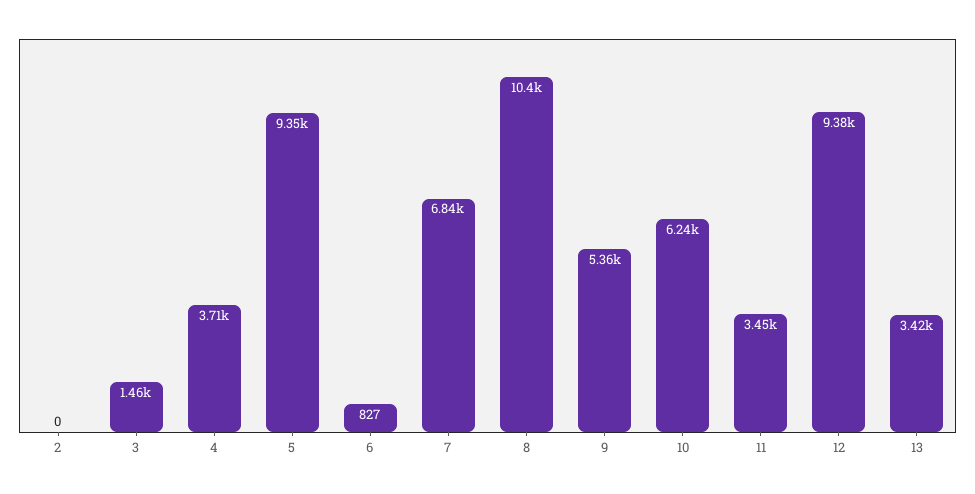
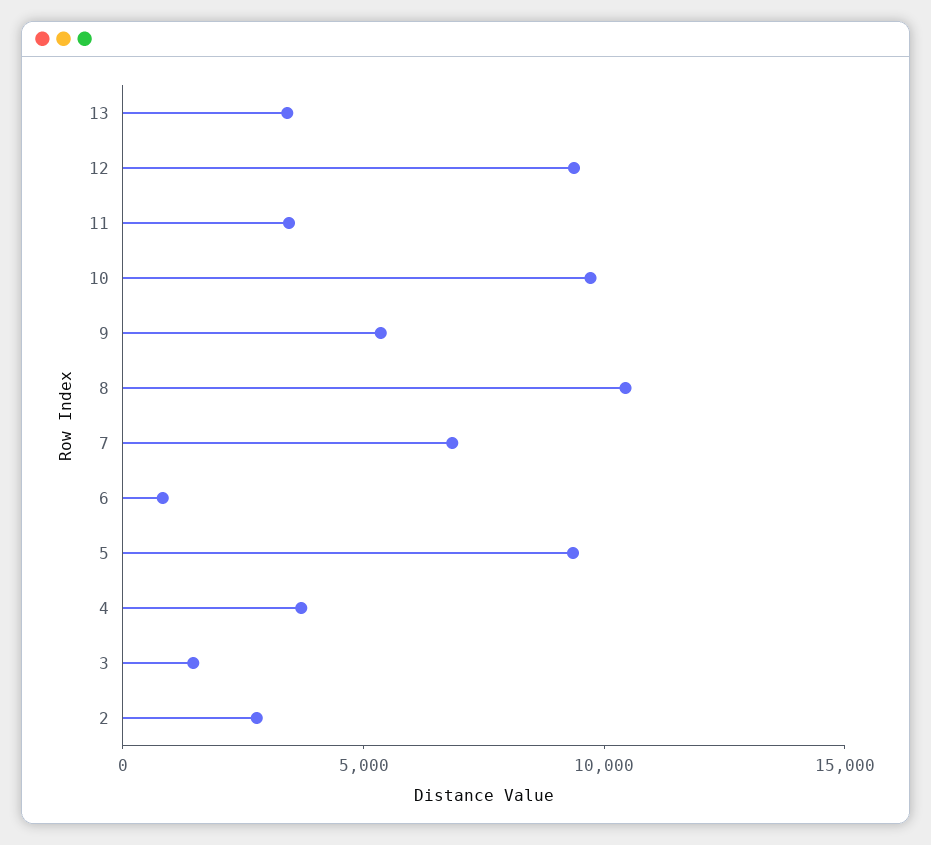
2: 0 -> 3000
10: 6240 -> 10000

